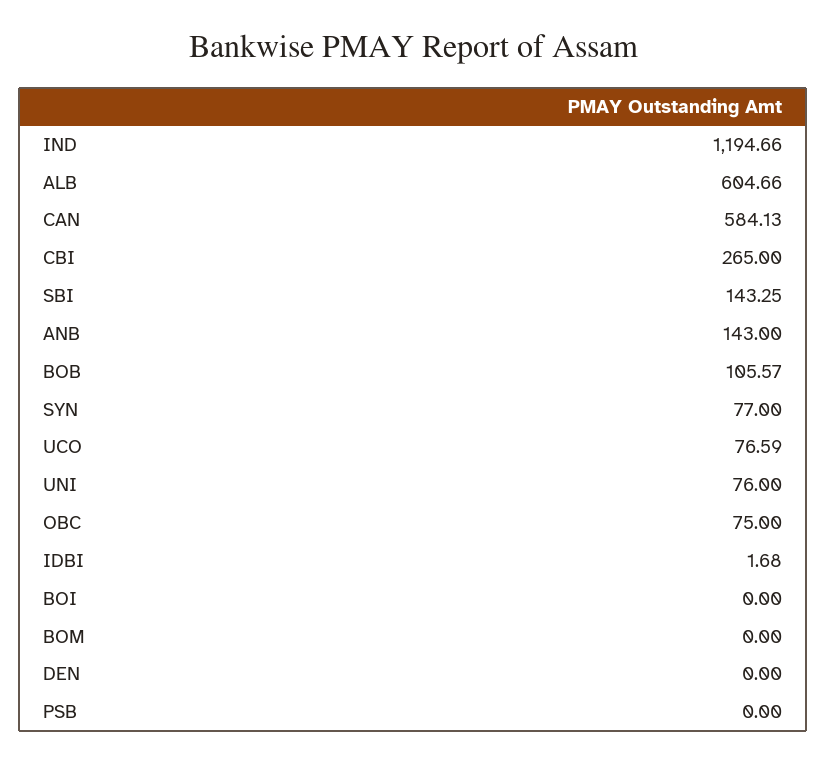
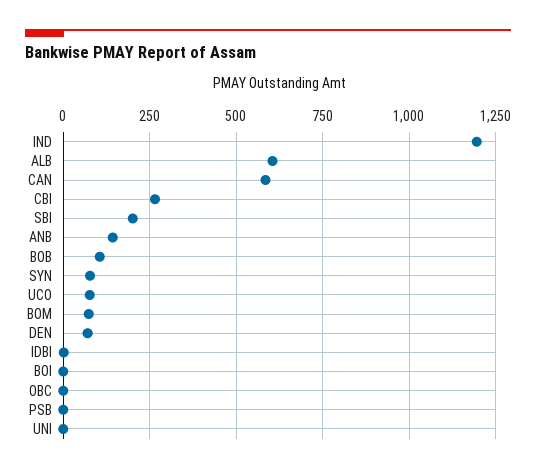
SBI: 143.25 -> 200
UNI: 76 -> 0
OBC: 75 -> 0
BOM: 0 -> 75
DEN: 0 -> 75

